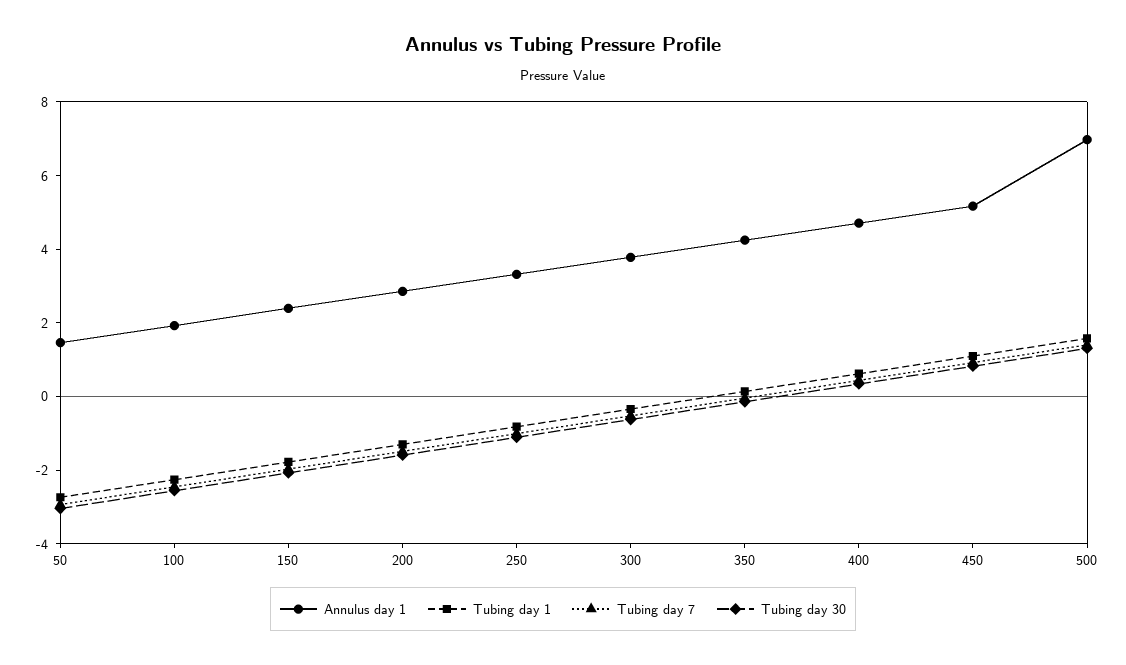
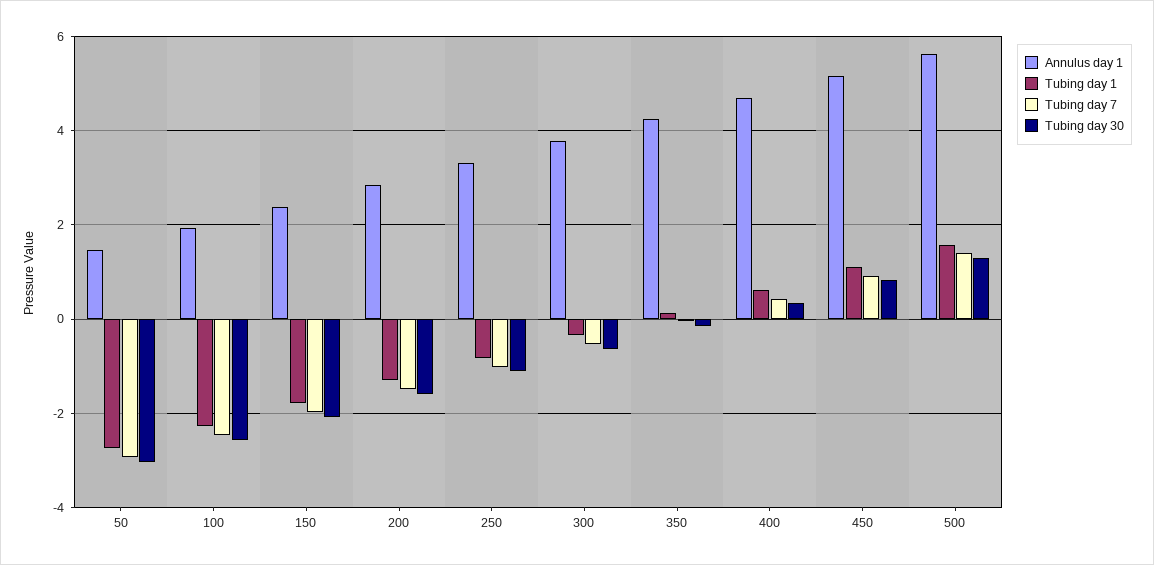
Annulus day 1, 500: 7 -> 5.6

